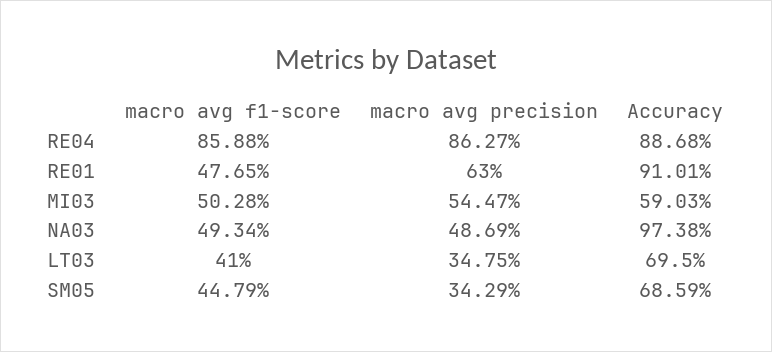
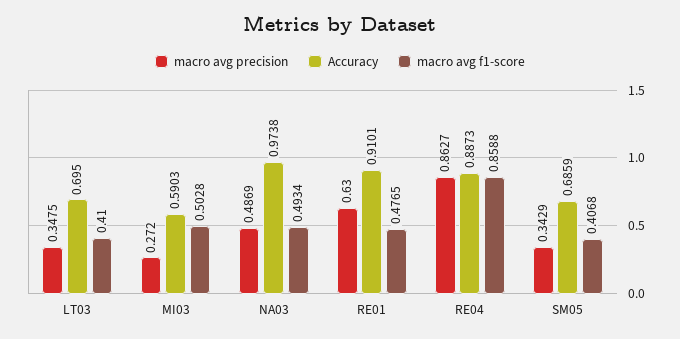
Accuracy, RE04: 0.8868 -> 0.8873
macro avg precision, MI03: 0.5447 -> 0.272
macro avg f1-score, SM05: 0.4479 -> 0.4068

